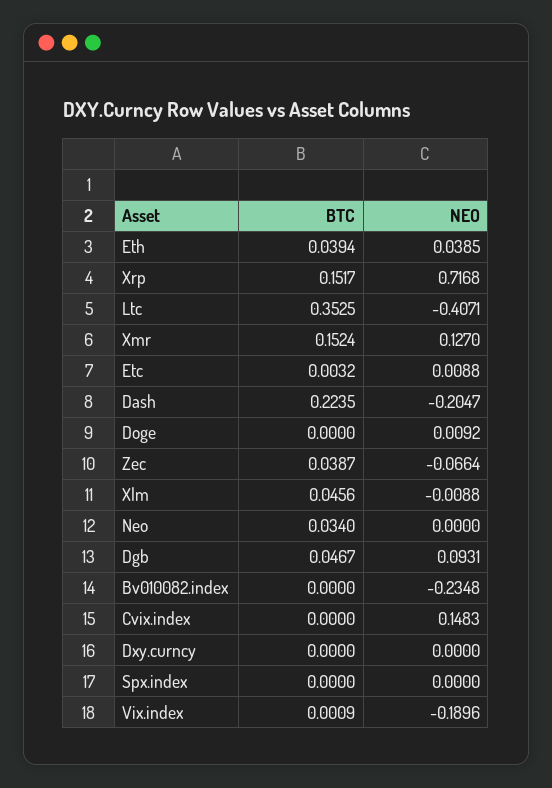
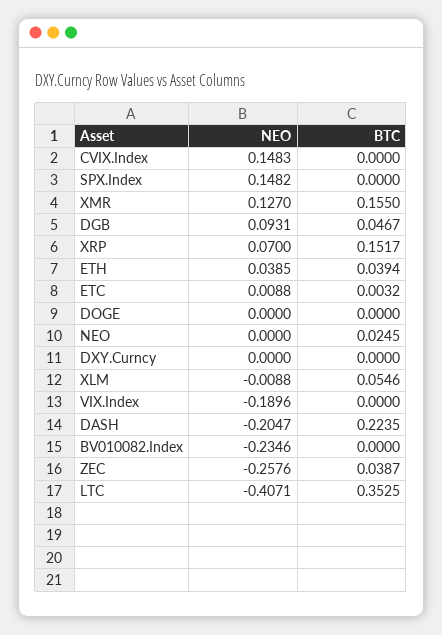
NEO, Xrp: 0.7168 -> 0.07
BTC, Xmr: 0.1524 -> 0.155
NEO, Doge: 0.0092 -> 0
NEO, Zec: -0.0664 -> -0.2576
BTC, Xlm: 0.0456 -> 0.0546
BTC, Neo: 0.034 -> 0.0245
NEO, Bv010082.index: -0.2348 -> -0.2346
NEO, Spx.index: 0 -> 0.1482
BTC, Vix.index: 0.0009 -> 0

